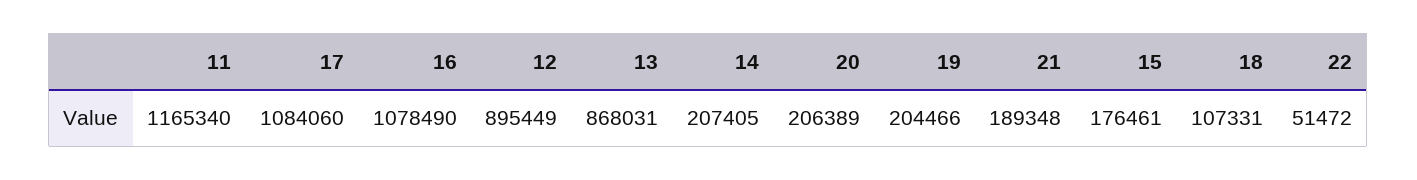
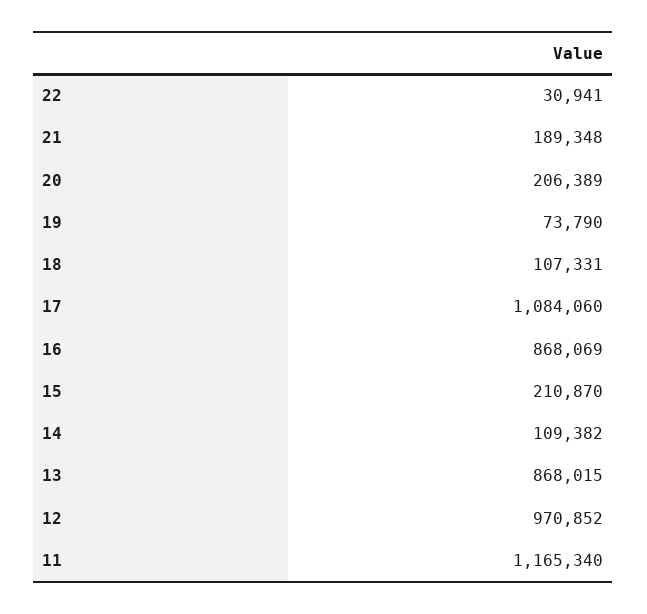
16: 1078490 -> 868069
12: 895449 -> 970852
13: 868031 -> 868015
14: 207405 -> 109382
19: 204466 -> 73790
15: 176461 -> 210870
22: 51472 -> 30941

